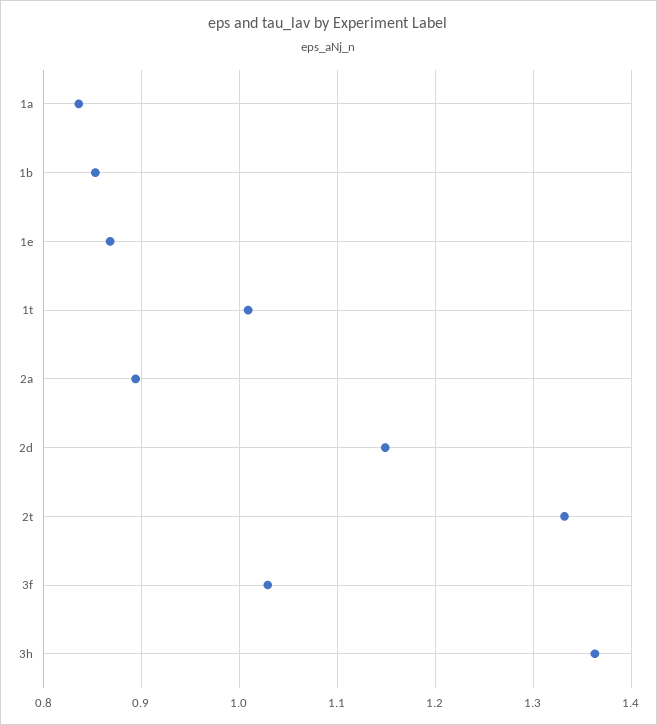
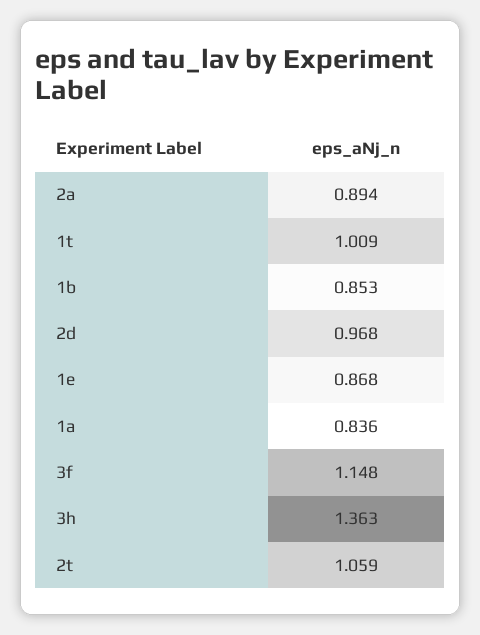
2d: 1.15 -> 0.968
2t: 1.33 -> 1.059
3f: 1.03 -> 1.148

